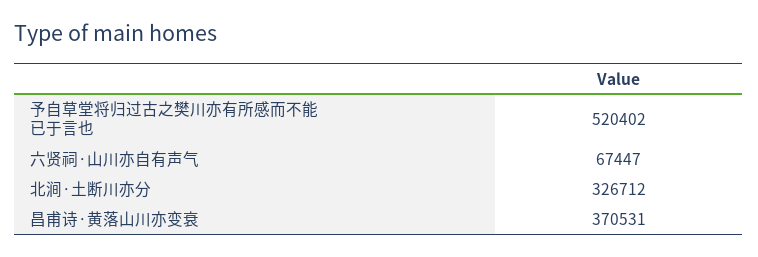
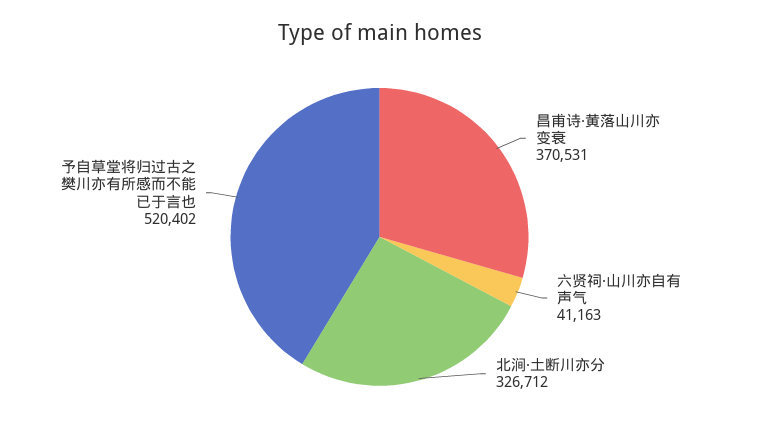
六贤祠·山川亦自有声气: 67447 -> 41163

